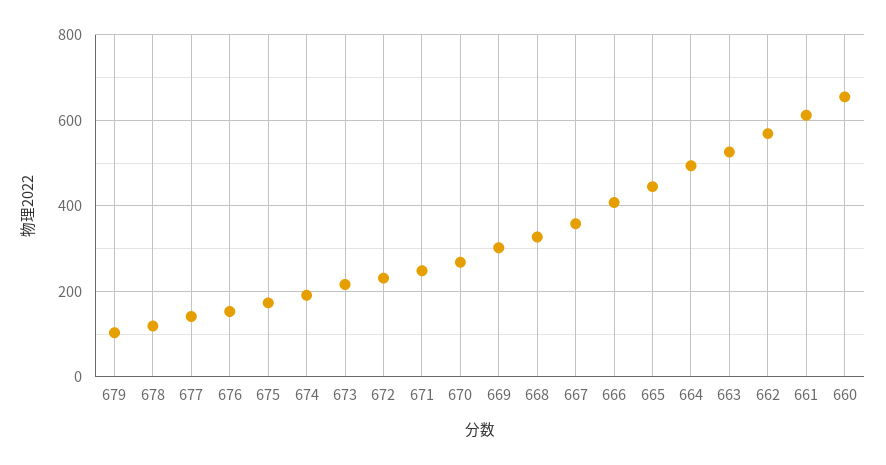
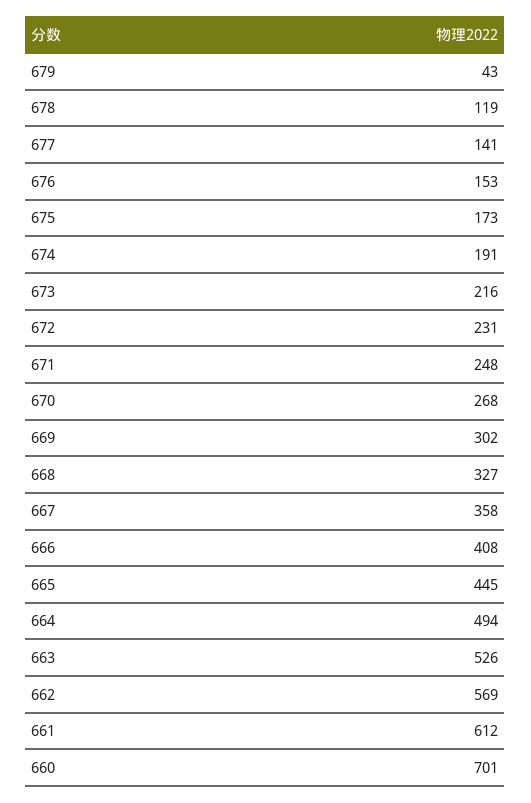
679: 100 -> 43
660: 660 -> 701

